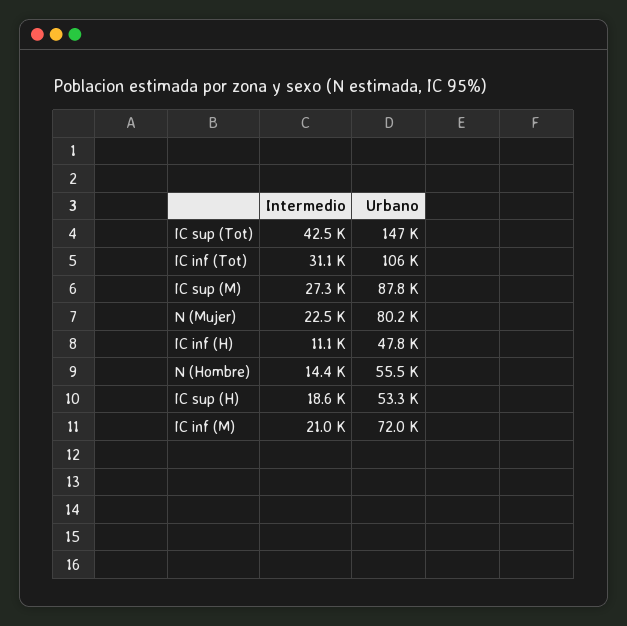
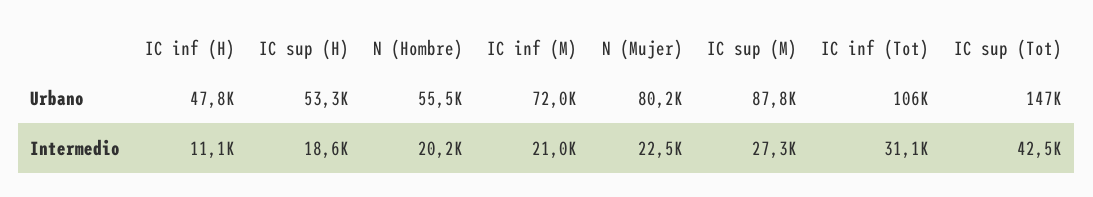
Intermedio, N (Hombre): 14400 -> 20200

